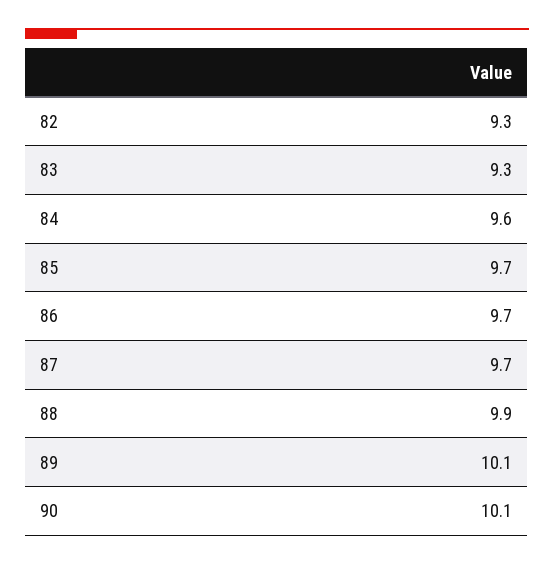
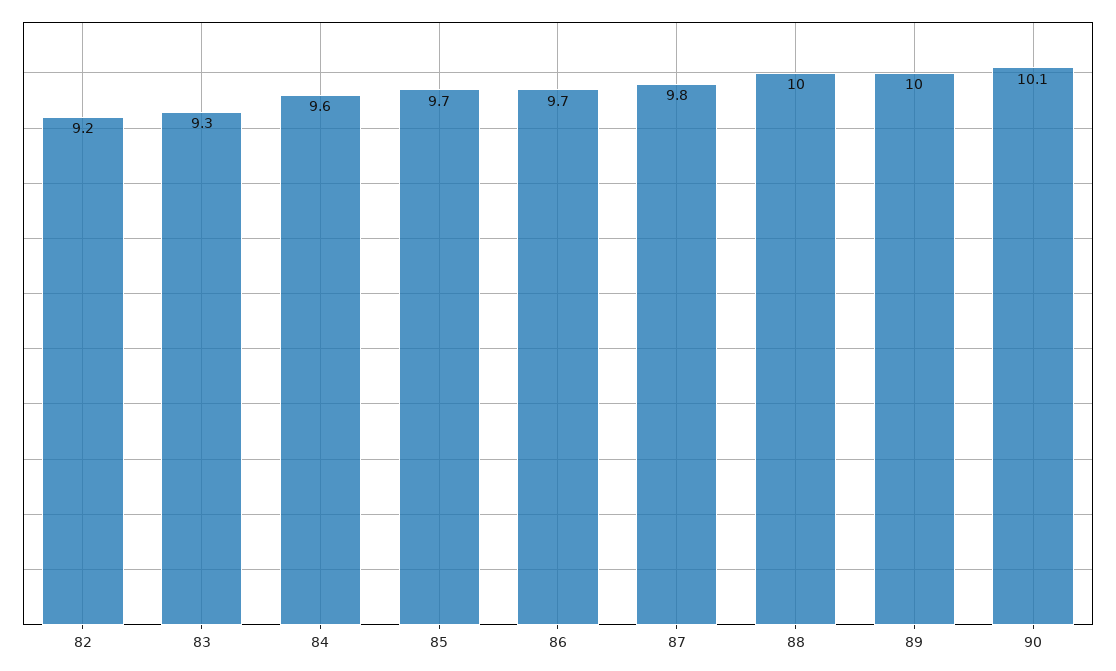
82: 9.3 -> 9.2
87: 9.7 -> 9.8
88: 9.9 -> 10
89: 10.1 -> 10

